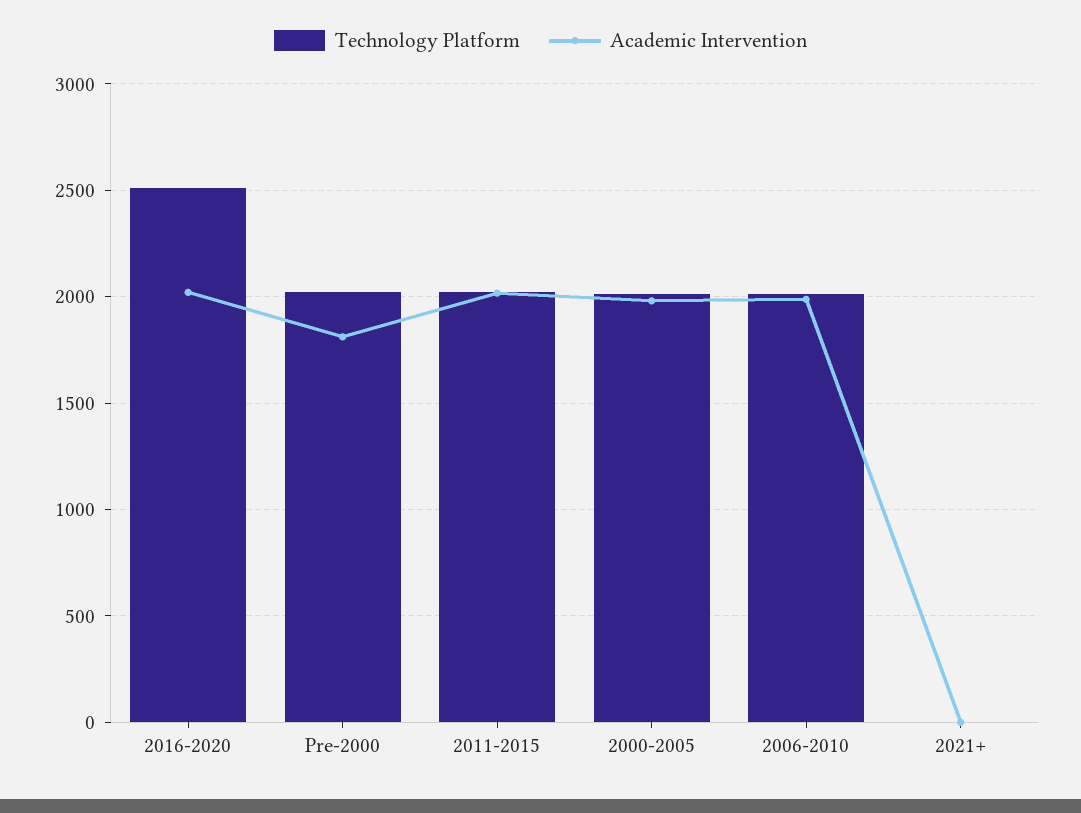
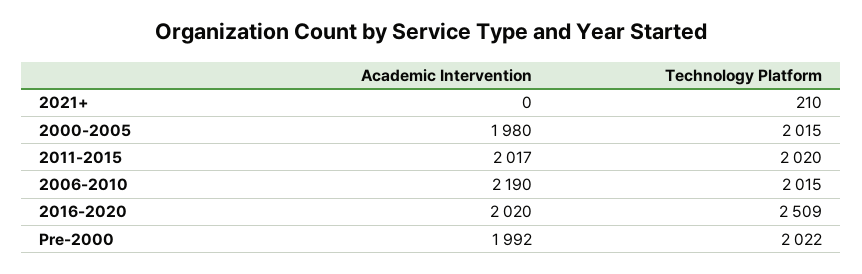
Academic Intervention, Pre-2000: 1800 -> 1992
Academic Intervention, 2006-2010: 2000 -> 2190
Technology Platform, 2021+: 0 -> 210

